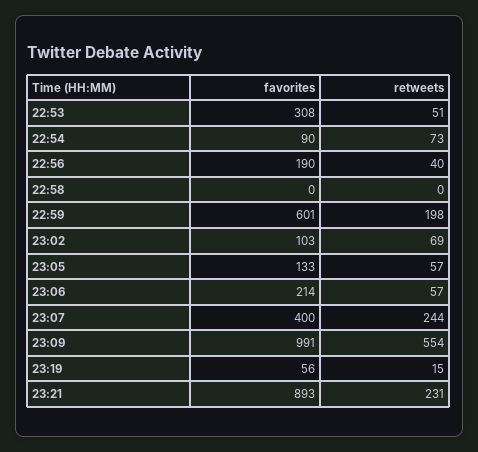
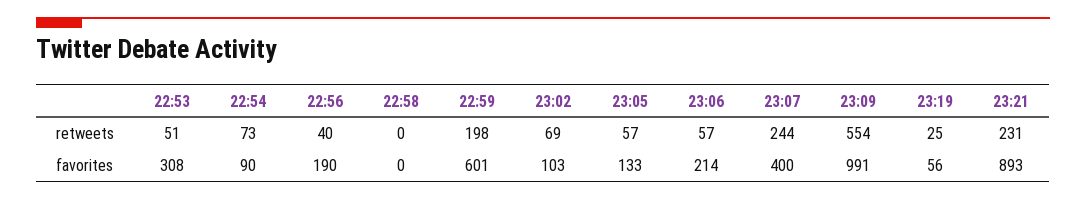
retweets, 23:19: 15 -> 25

